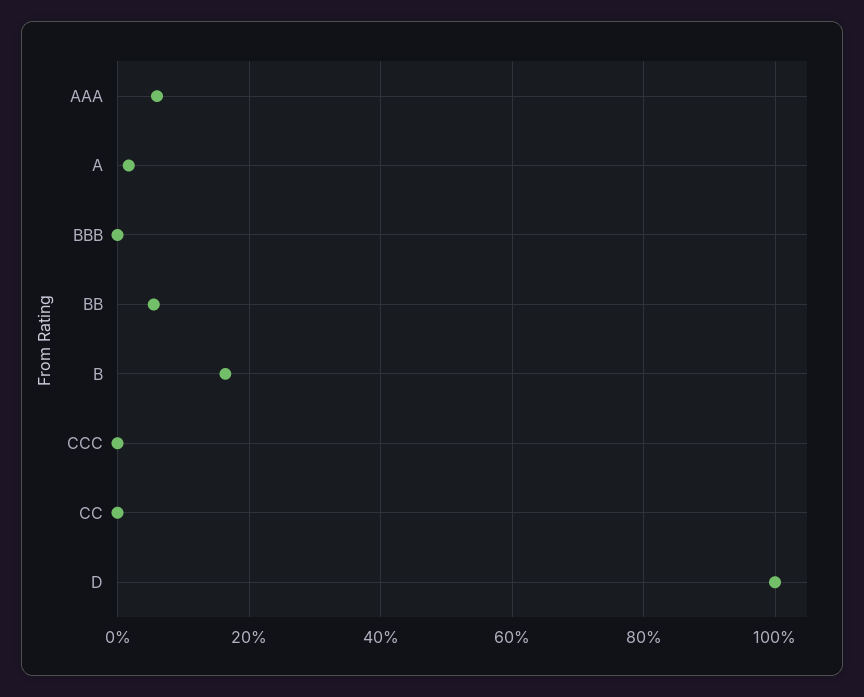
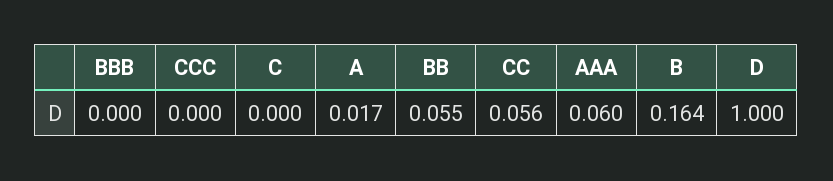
CC: 0 -> 0.056
C: none -> 0

